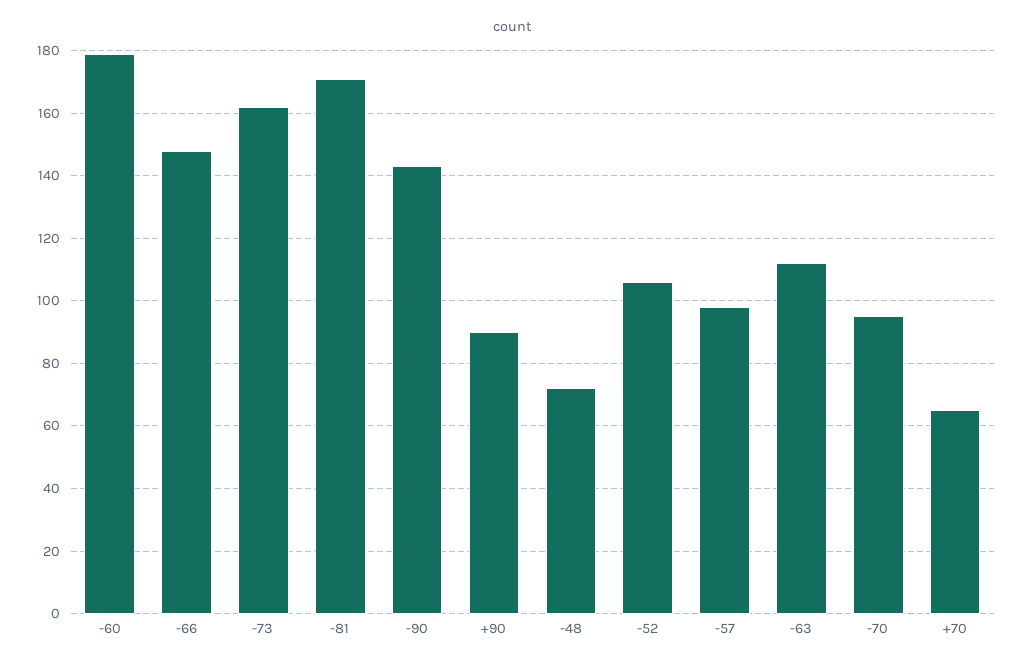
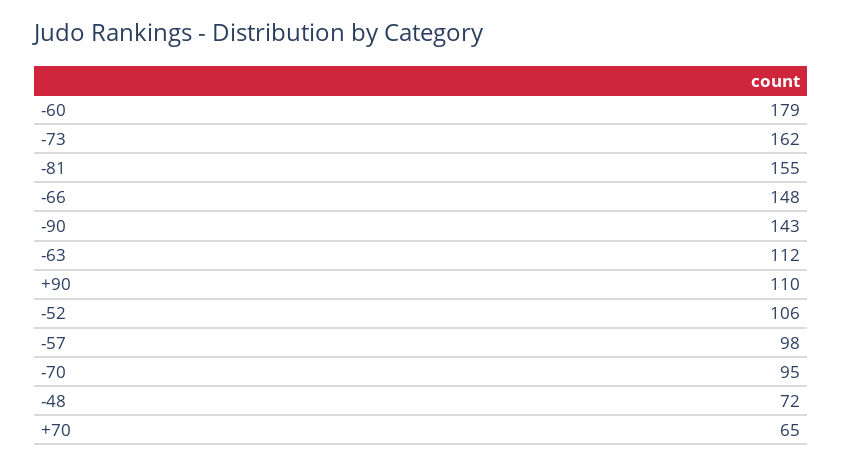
-81: 170 -> 155
+90: 90 -> 110

